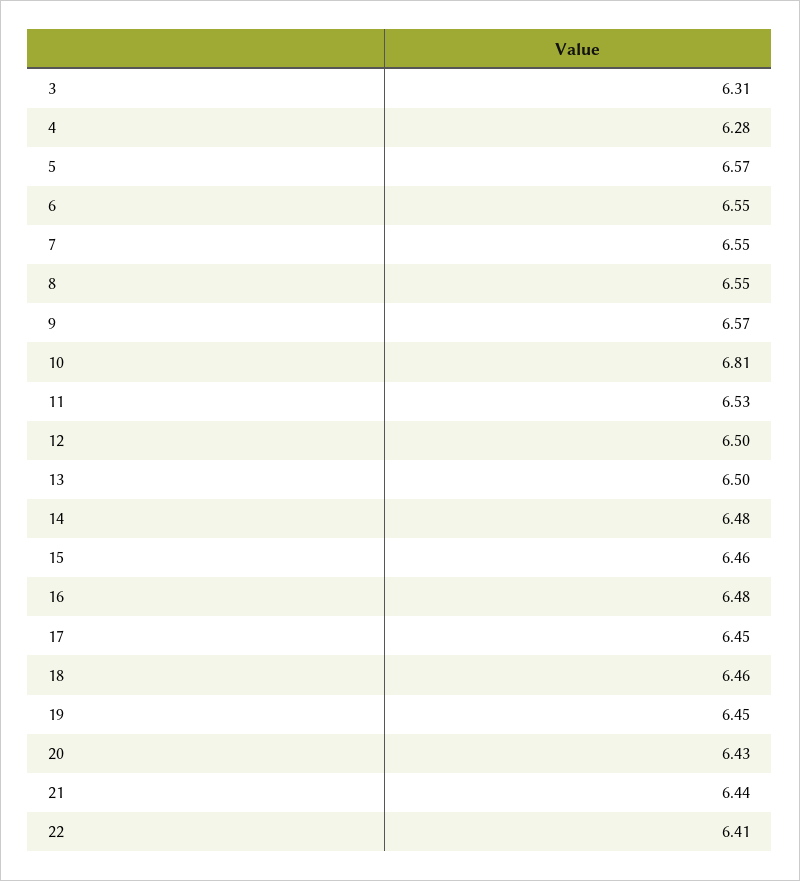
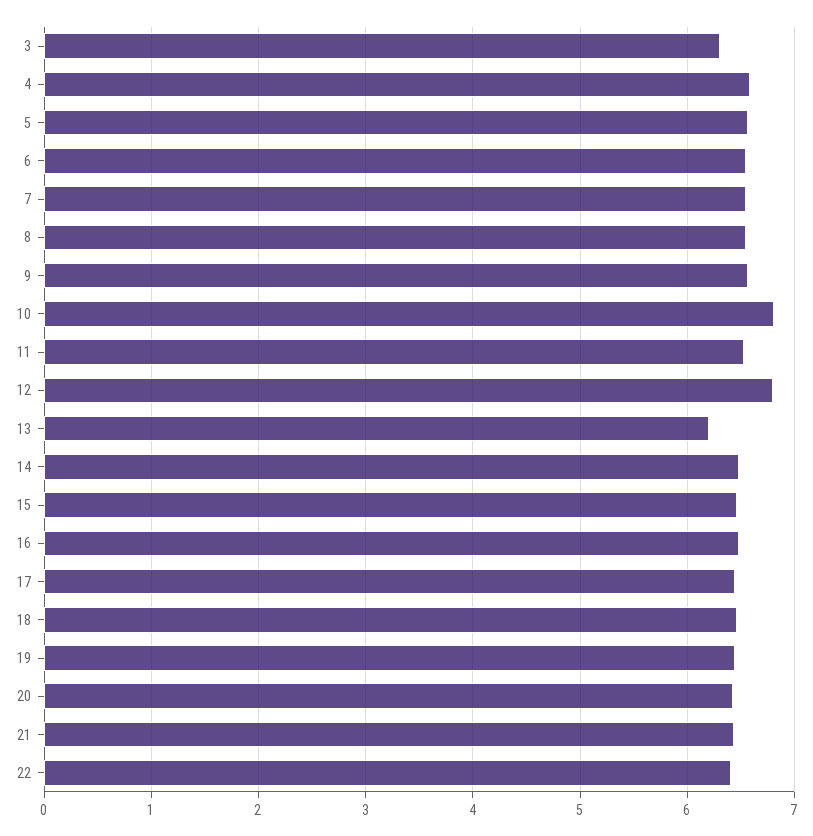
4: 6.28 -> 6.6
12: 6.5 -> 6.8
13: 6.5 -> 6.2

